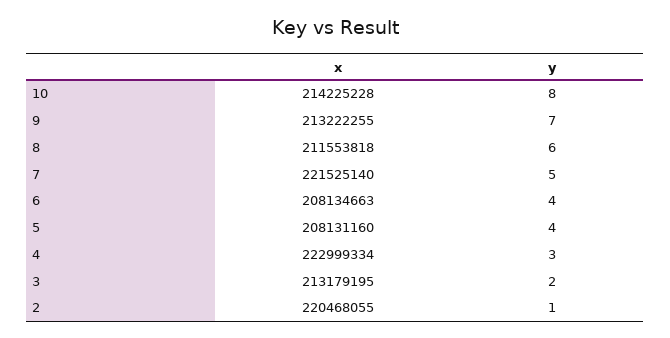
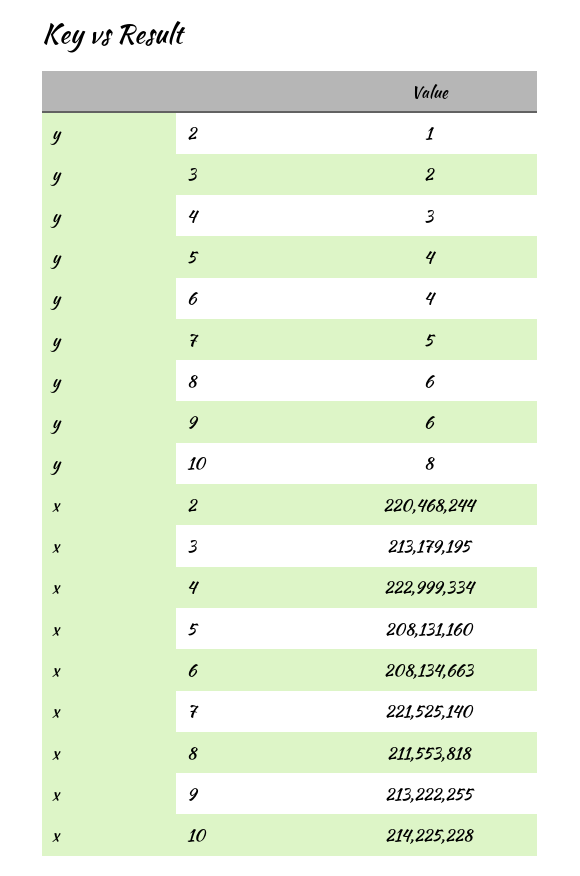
y, 9: 7 -> 6
x, 2: 220468055 -> 220468244

